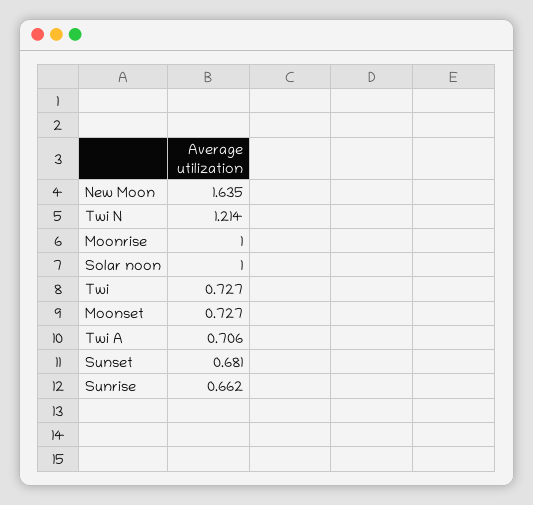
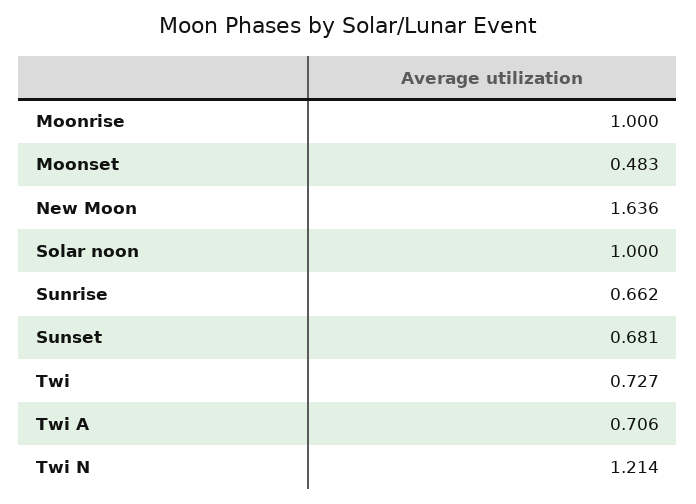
New Moon: 1.635 -> 1.636
Moonset: 0.727 -> 0.483

